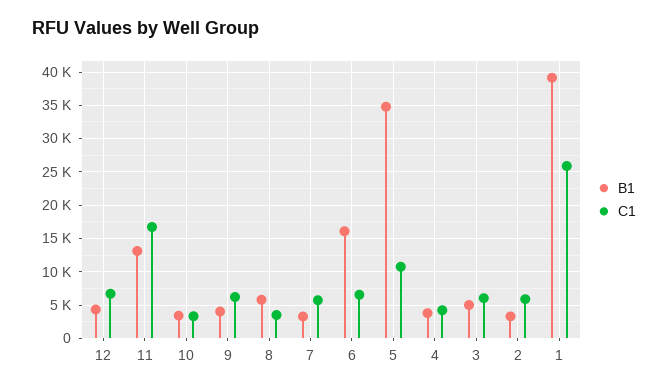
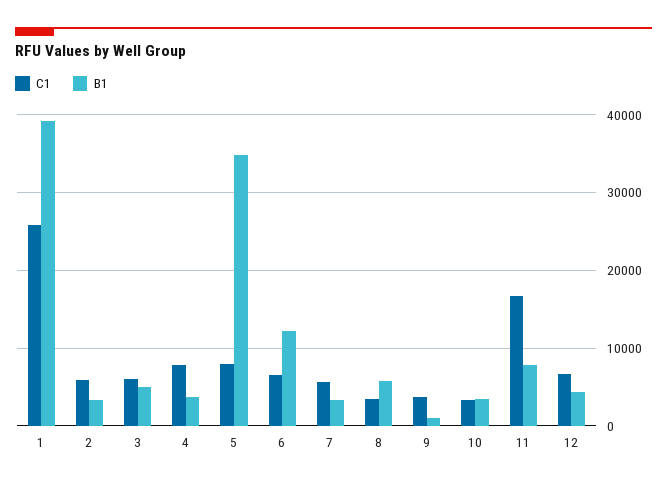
B1, 11: 13000 -> 8000
B1, 9: 4000 -> 1000
C1, 9: 6000 -> 4000
B1, 6: 16000 -> 12000
C1, 5: 11000 -> 8000
C1, 4: 4000 -> 8000

